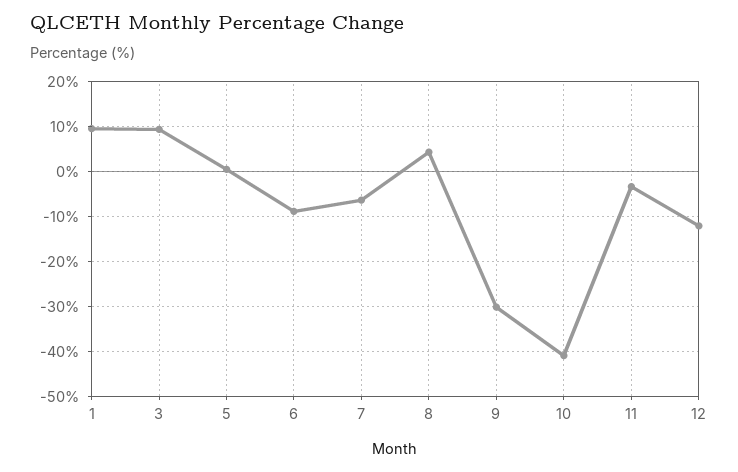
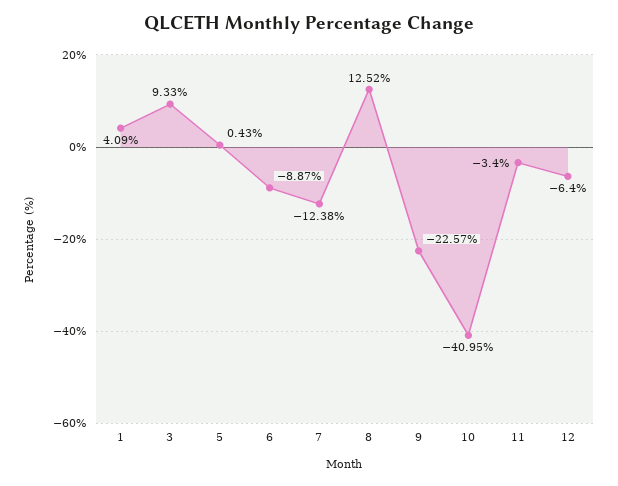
1: 10 -> 4.09
7: -6 -> -12.38
8: 4 -> 12.52
9: -30 -> -22.57
12: -12 -> -6.4

